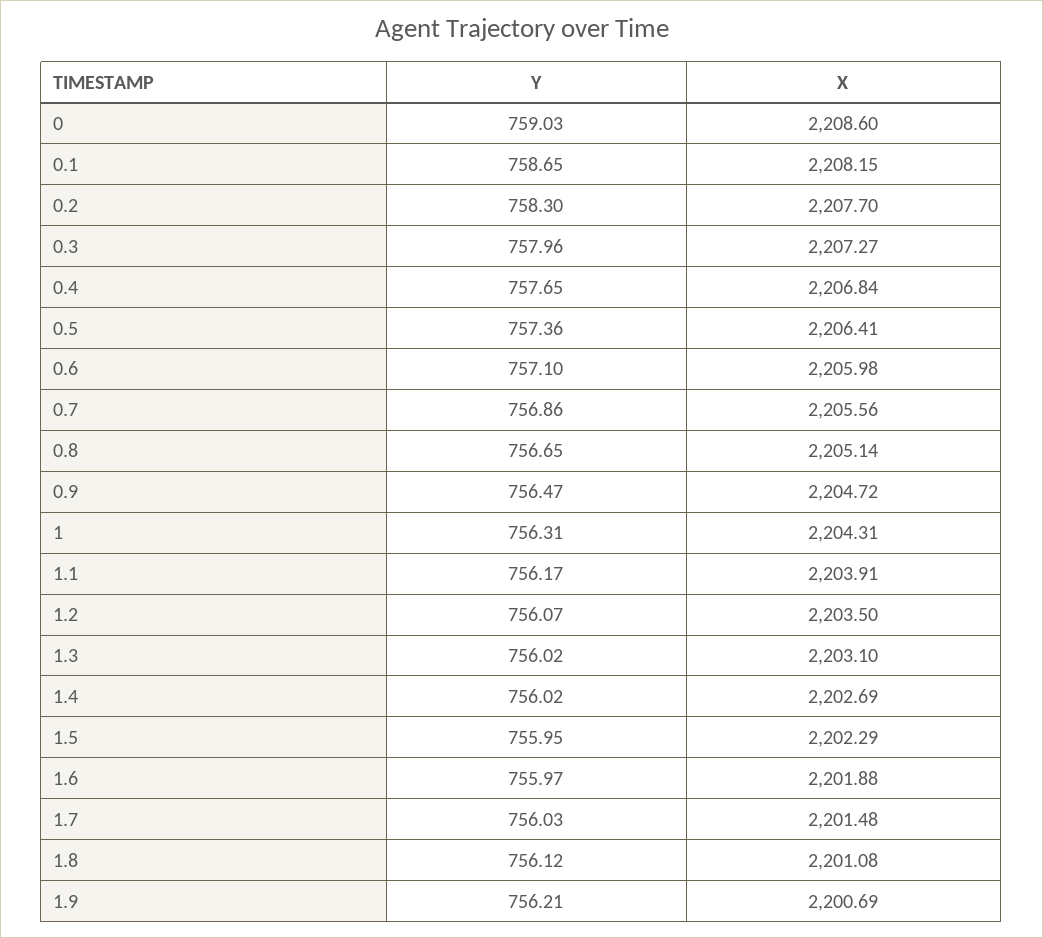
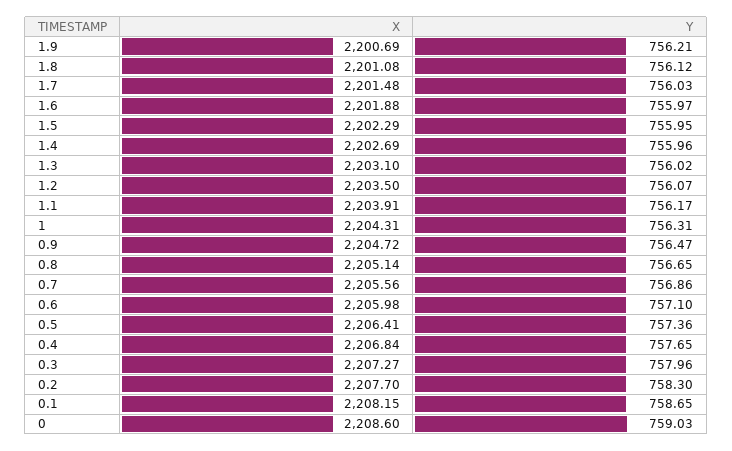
Y, 1.4: 756.02 -> 755.96

